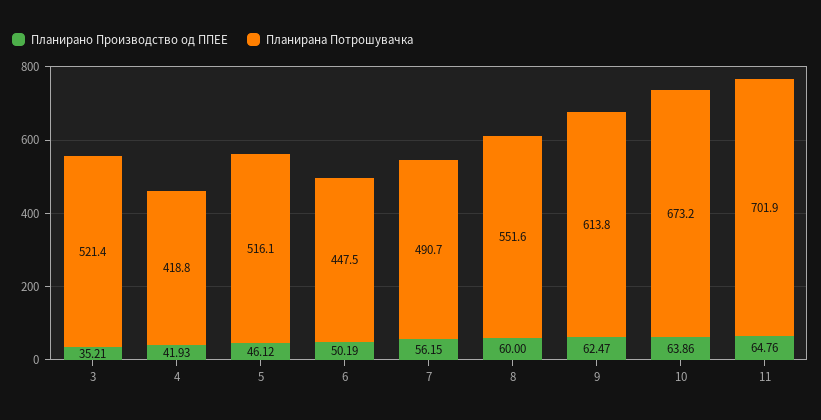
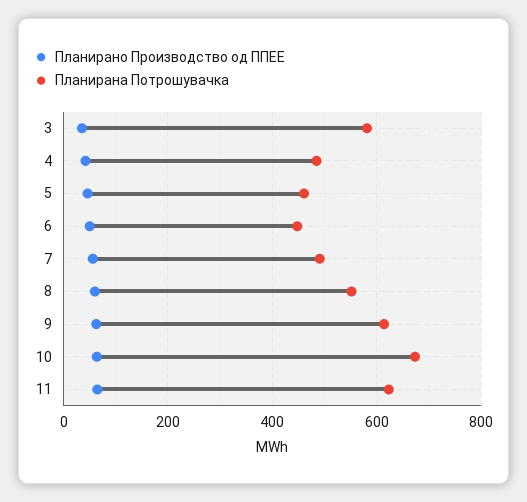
Планирана Потрошувачка, 3: 521.4 -> 580
Планирана Потрошувачка, 4: 418.8 -> 480
Планирана Потрошувачка, 5: 516.1 -> 460
Планирана Потрошувачка, 11: 701.9 -> 620

